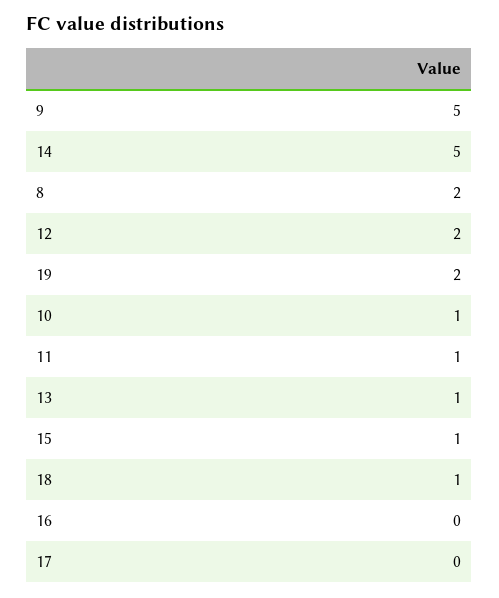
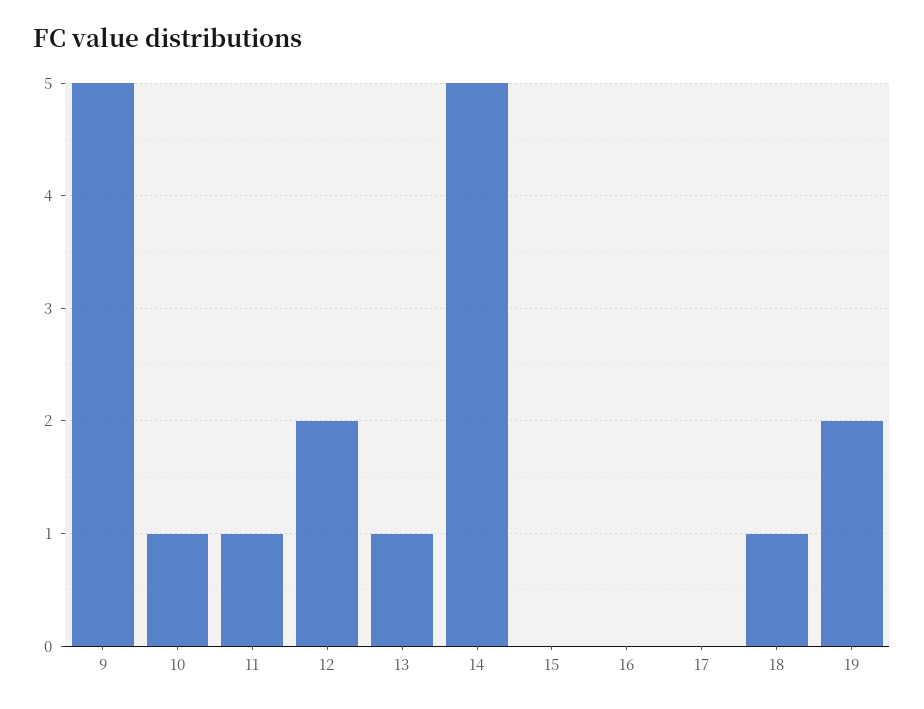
8: 2 -> none
15: 1 -> 0

